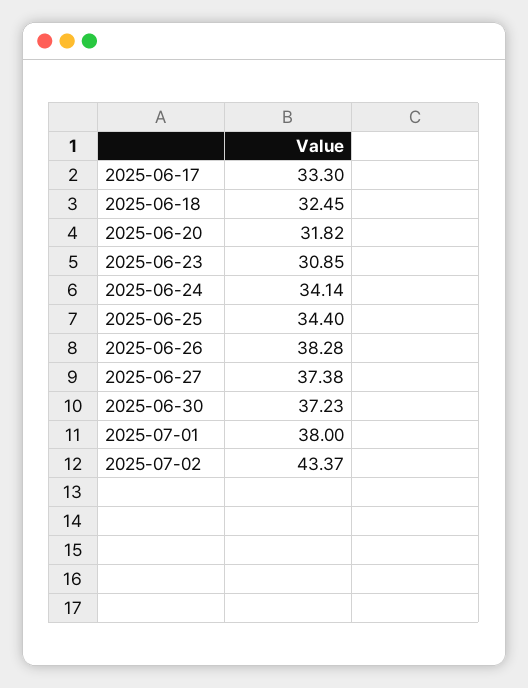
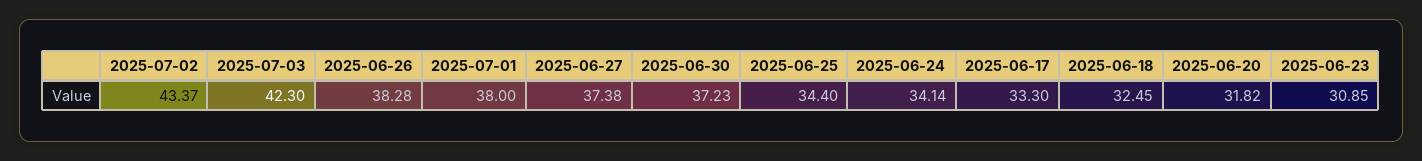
2025-07-03: none -> 42.3

